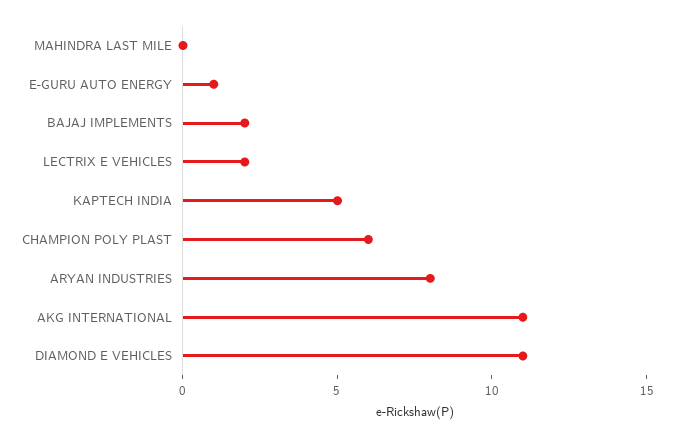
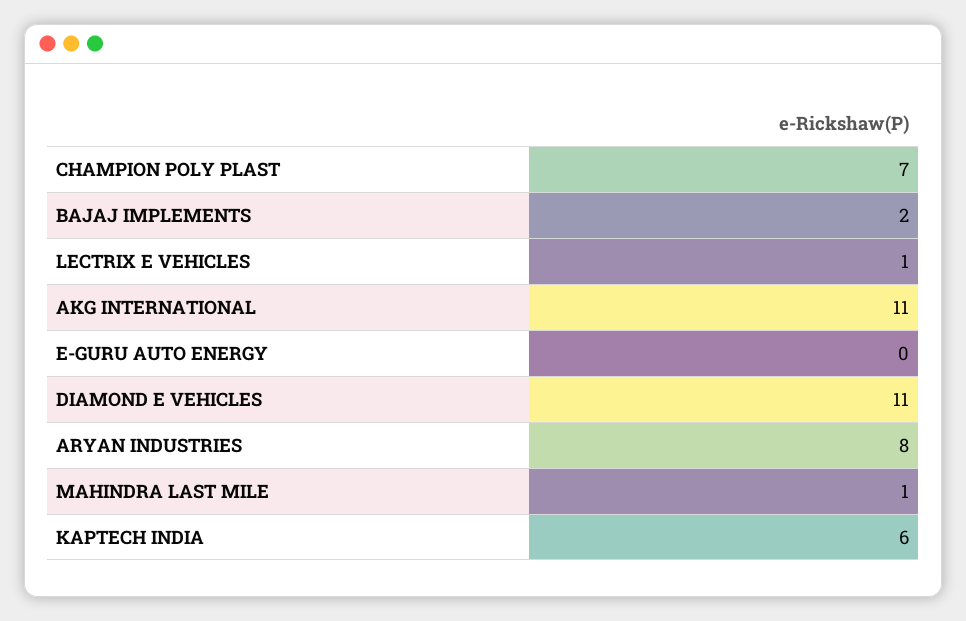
MAHINDRA LAST MILE: 0 -> 1
E-GURU AUTO ENERGY: 1 -> 0
LECTRIX E VEHICLES: 2 -> 1
KAPTECH INDIA: 5 -> 6
CHAMPION POLY PLAST: 6 -> 7

